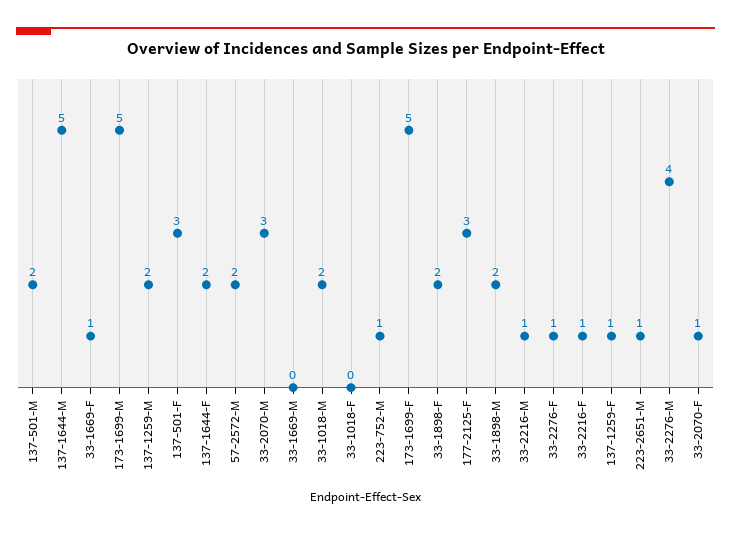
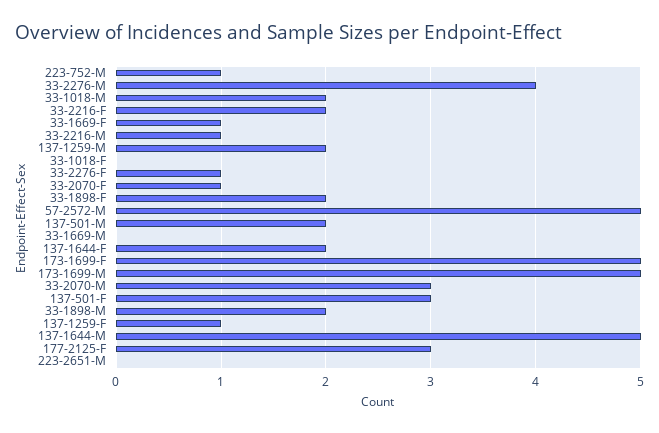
57-2572-M: 2 -> 5
33-2216-F: 1 -> 2
223-2651-M: 1 -> 0

